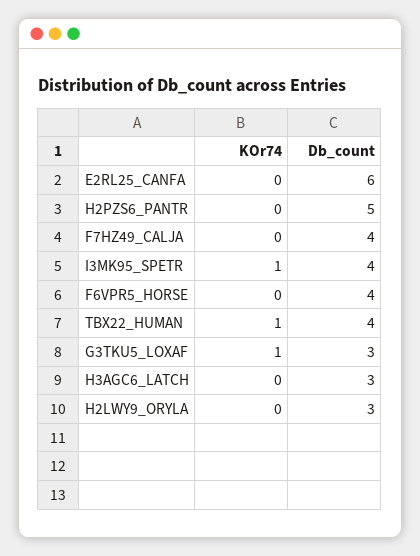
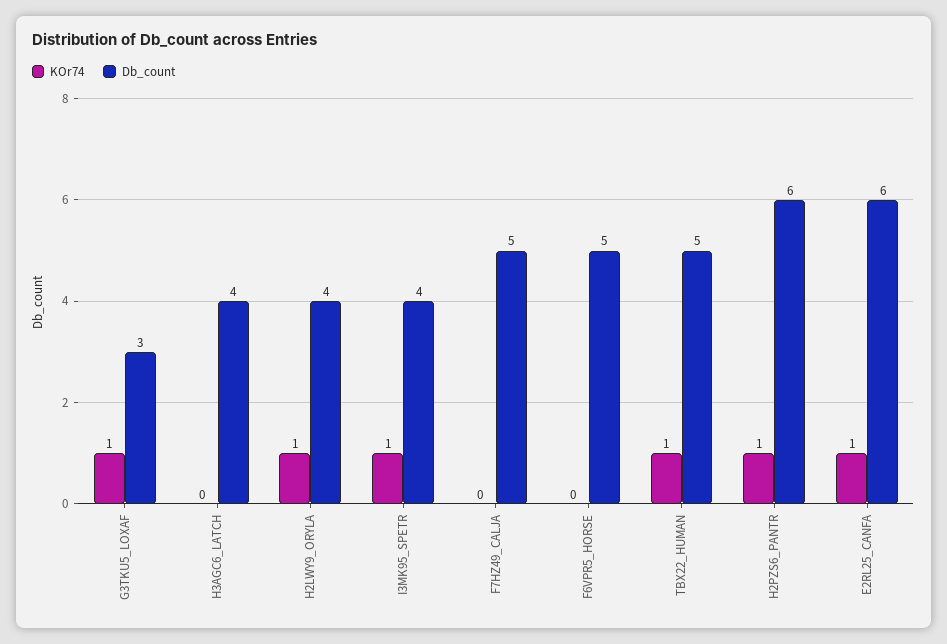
KOr74, E2RL25_CANFA: 0 -> 1
KOr74, H2PZS6_PANTR: 0 -> 1
Db_count, H2PZS6_PANTR: 5 -> 6
Db_count, F7HZ49_CALJA: 4 -> 5
Db_count, F6VPR5_HORSE: 4 -> 5
Db_count, TBX22_HUMAN: 4 -> 5
Db_count, H3AGC6_LATCH: 3 -> 4
KOr74, H2LWY9_ORYLA: 0 -> 1
Db_count, H2LWY9_ORYLA: 3 -> 4

